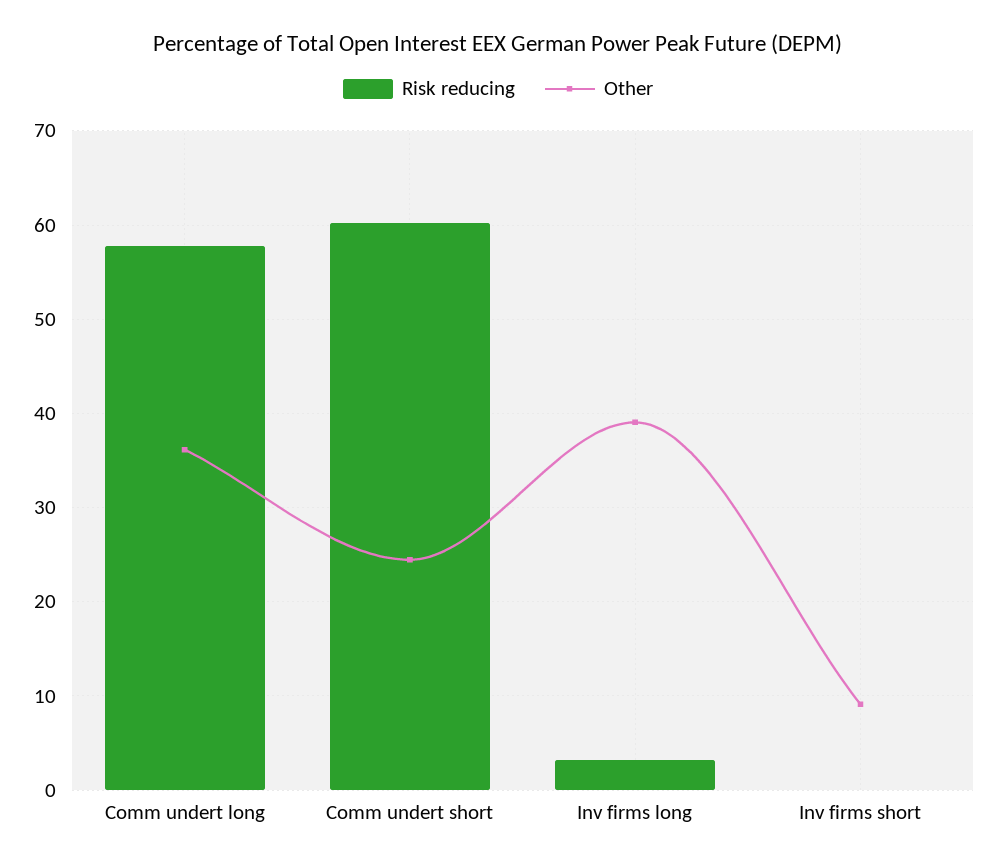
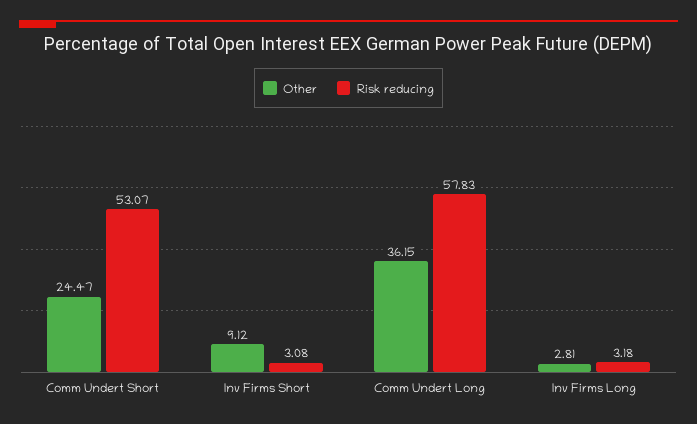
Risk reducing, Comm undert short: 60 -> 53.07
Other, Inv firms long: 39 -> 2.81
Risk reducing, Inv firms short: 0 -> 3.08

